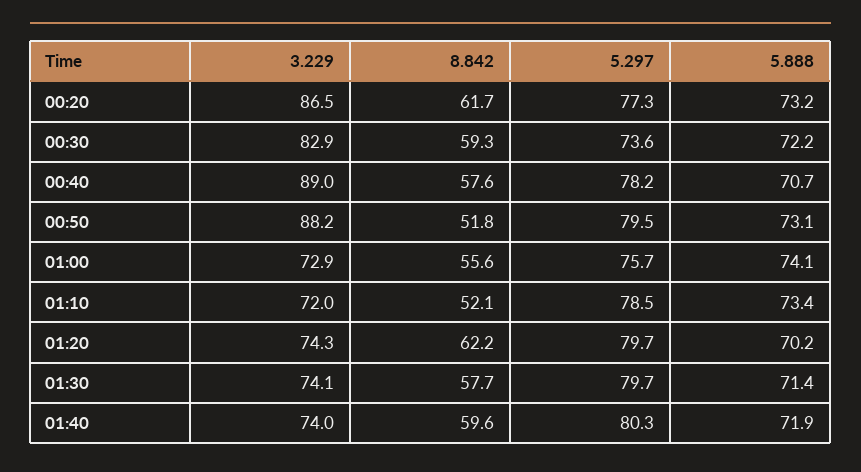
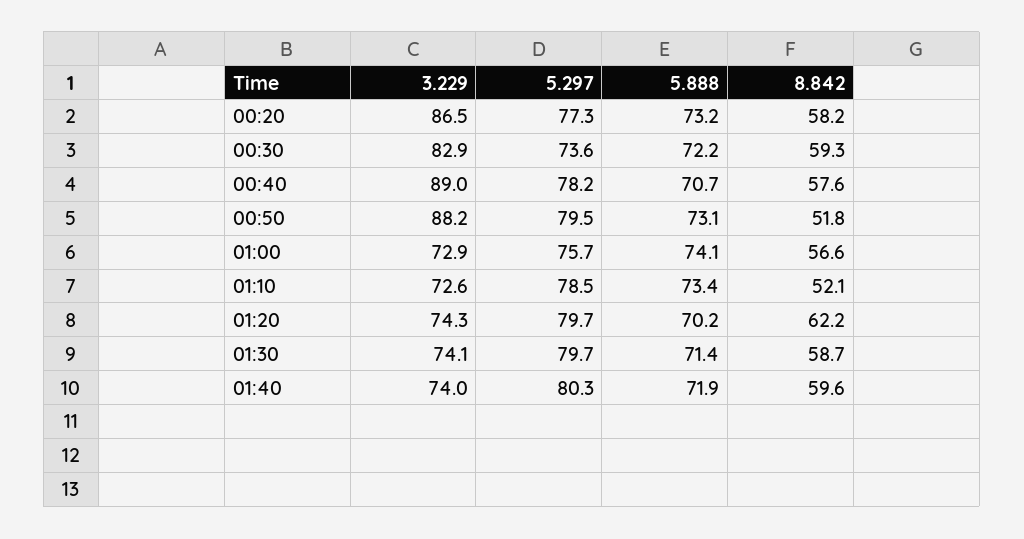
8.842, 00:20: 61.7 -> 58.2
8.842, 01:00: 55.6 -> 56.6
3.229, 01:10: 72 -> 72.6
8.842, 01:30: 57.7 -> 58.7

